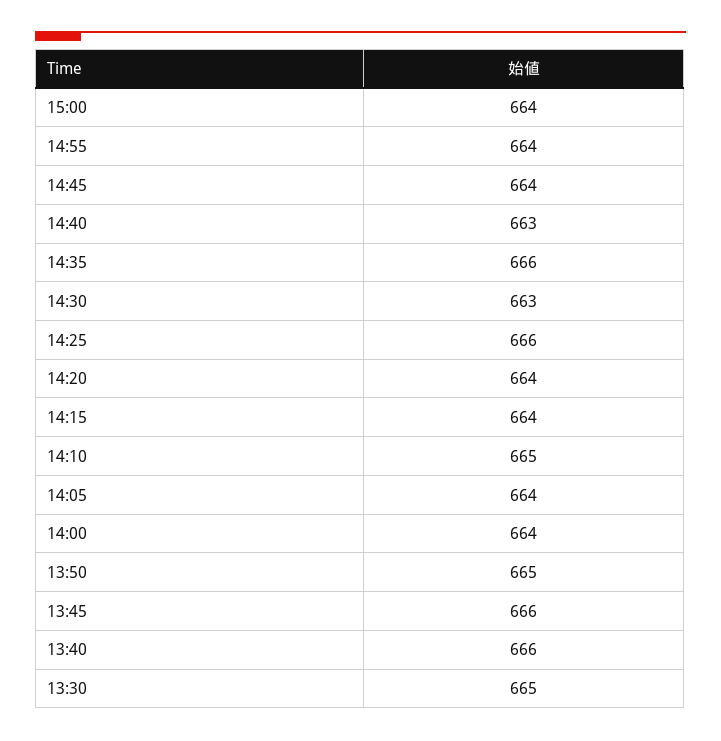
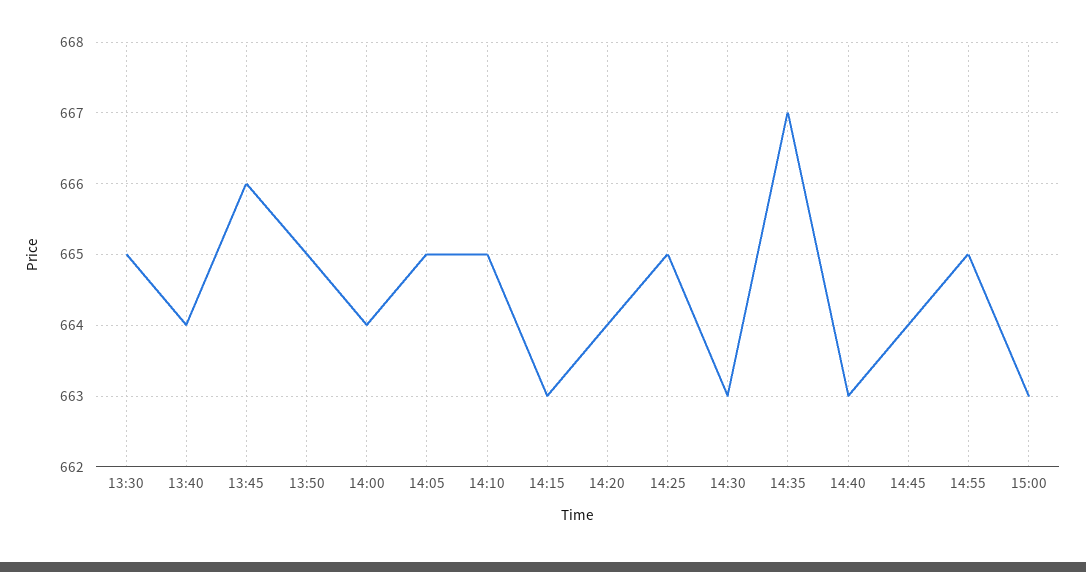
15:00: 664 -> 663
14:55: 664 -> 665
14:35: 666 -> 667
14:25: 666 -> 665
14:15: 664 -> 663
14:05: 664 -> 665
13:40: 666 -> 664

